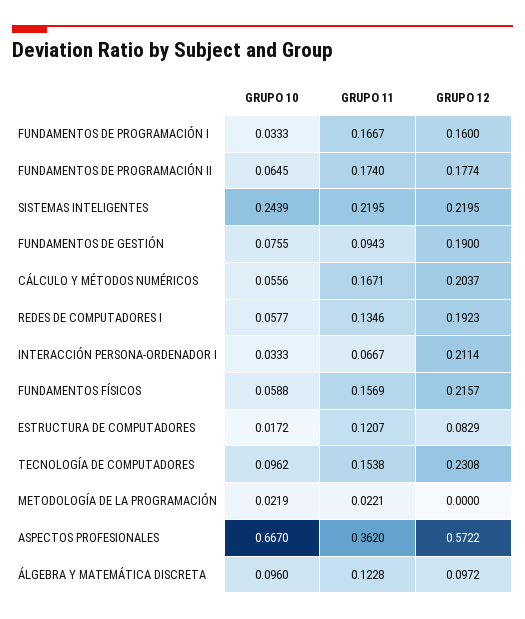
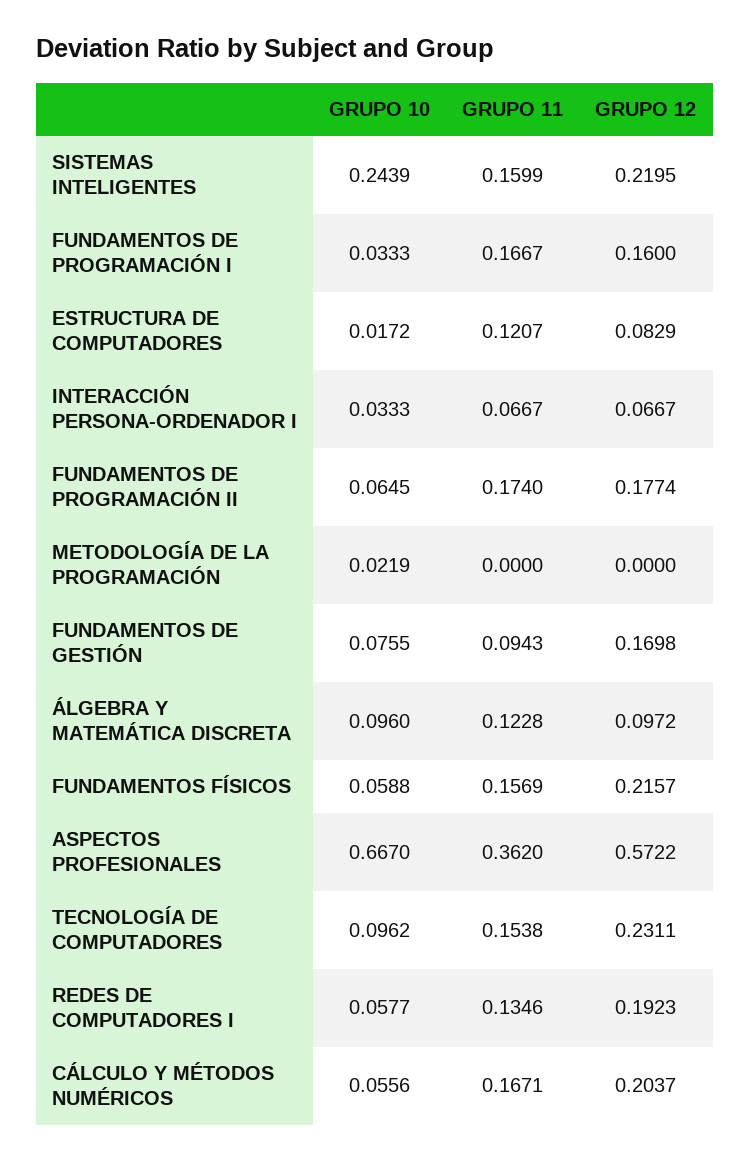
GRUPO 11, SISTEMAS INTELIGENTES: 0.2195 -> 0.1599
GRUPO 12, FUNDAMENTOS DE GESTIÓN: 0.19 -> 0.1698
GRUPO 12, INTERACCIÓN PERSONA-ORDENADOR I: 0.2114 -> 0.0667
GRUPO 12, TECNOLOGÍA DE COMPUTADORES: 0.2308 -> 0.2311
GRUPO 11, METODOLOGÍA DE LA PROGRAMACIÓN: 0.0221 -> 0

